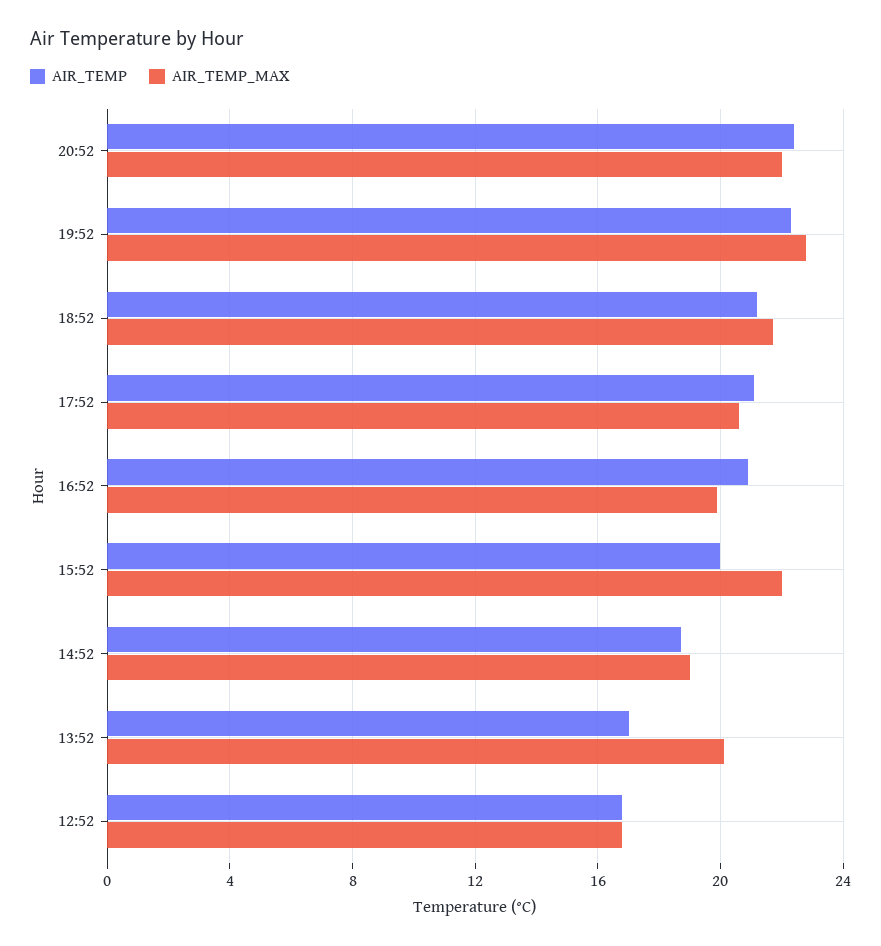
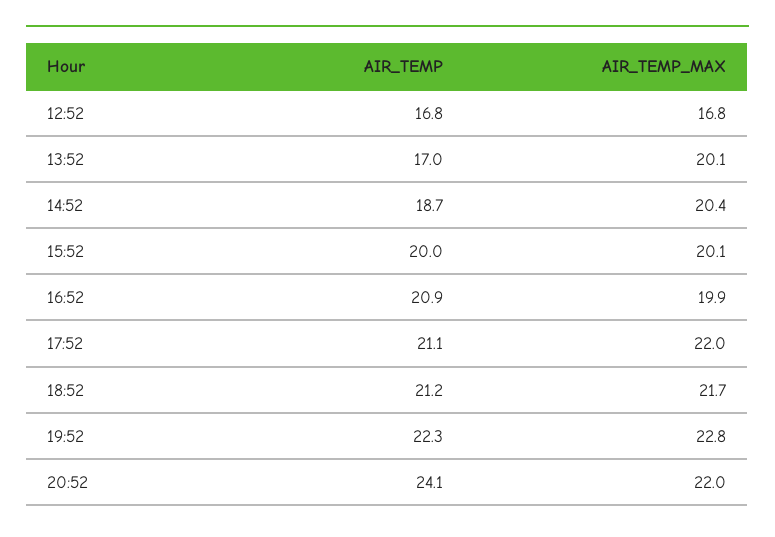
AIR_TEMP, 20:52: 22.5 -> 24.1
AIR_TEMP_MAX, 17:52: 20.5 -> 22
AIR_TEMP_MAX, 15:52: 22 -> 20.1
AIR_TEMP_MAX, 14:52: 19 -> 20.4

